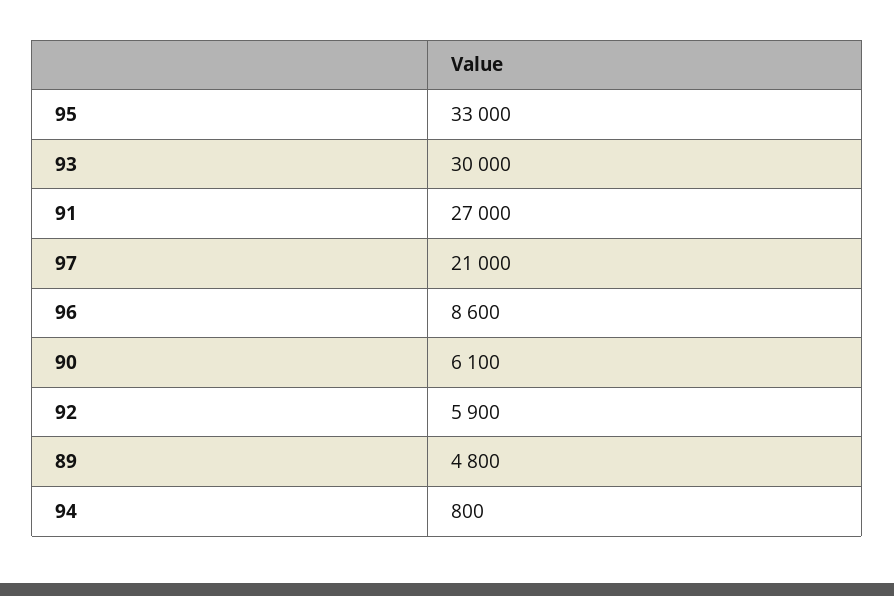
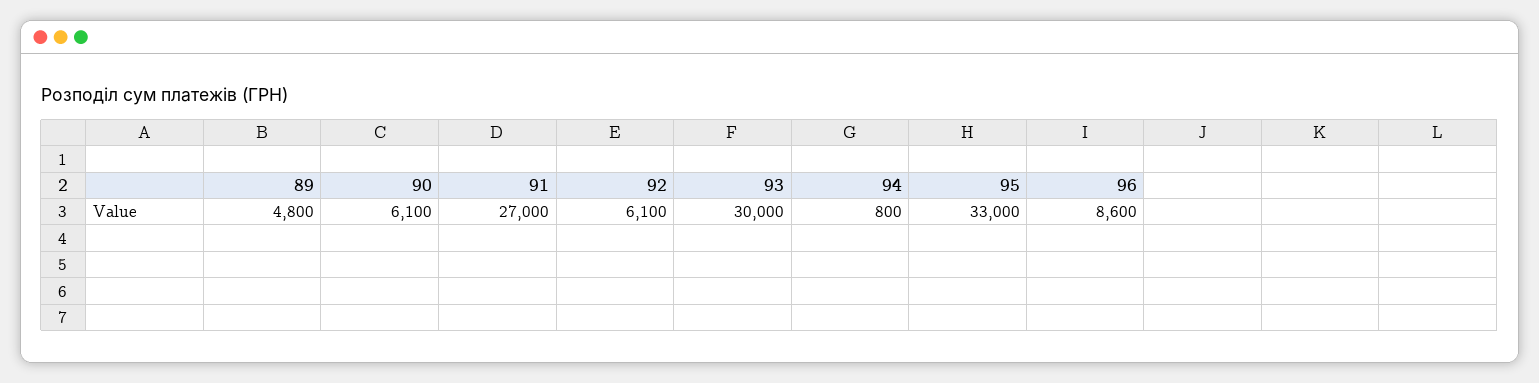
97: 21000 -> none
92: 5900 -> 6100

